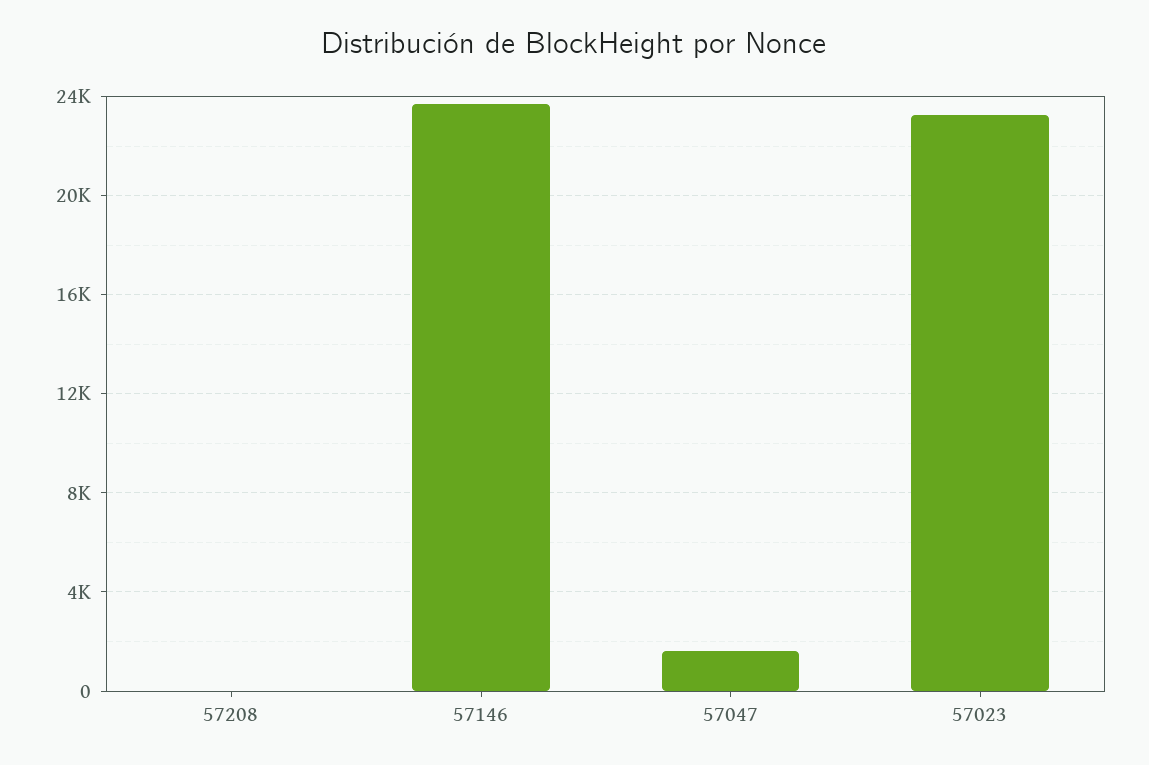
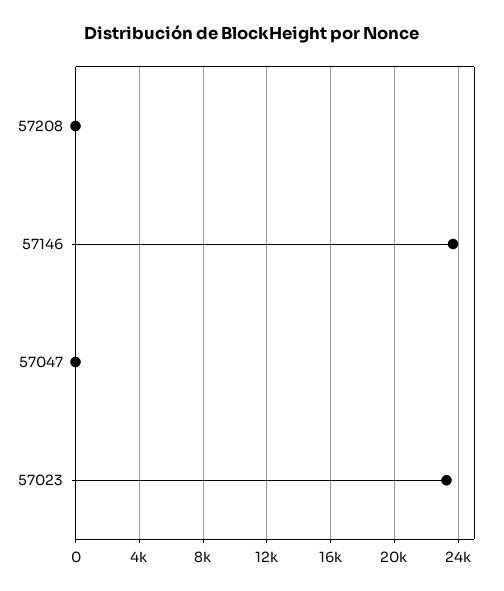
57047: 1500 -> 0

